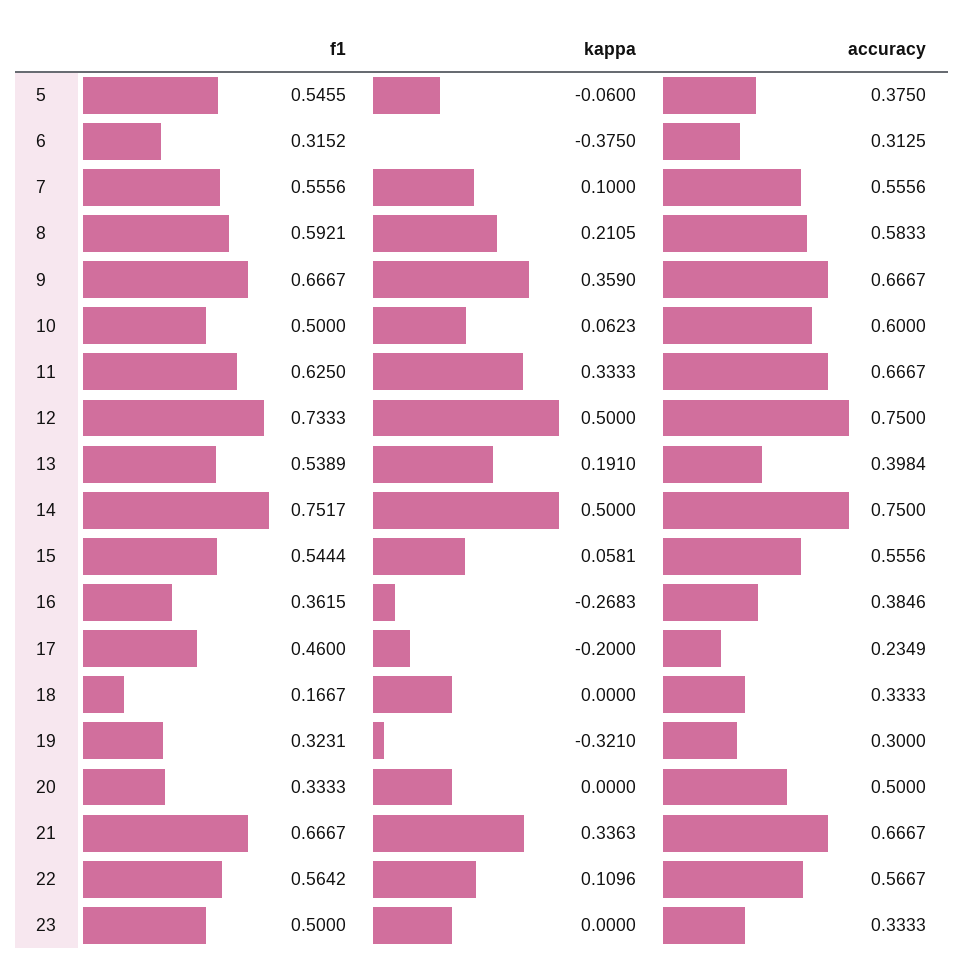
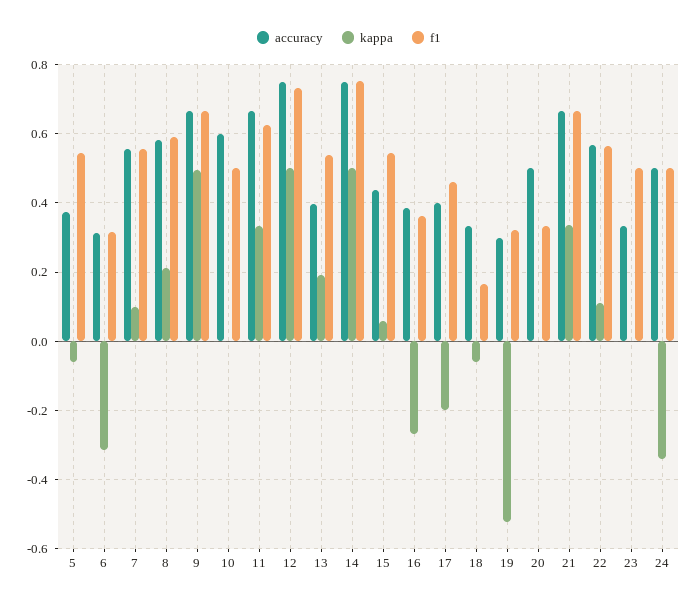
kappa, 6: -0.375 -> -0.32
kappa, 9: 0.359 -> 0.5
kappa, 10: 0.0623 -> 0
accuracy, 15: 0.5556 -> 0.44
accuracy, 17: 0.2349 -> 0.4
kappa, 18: 0 -> -0.06
kappa, 19: -0.321 -> -0.52
accuracy, 24: none -> 0.5
kappa, 24: none -> -0.34
f1, 24: none -> 0.5

